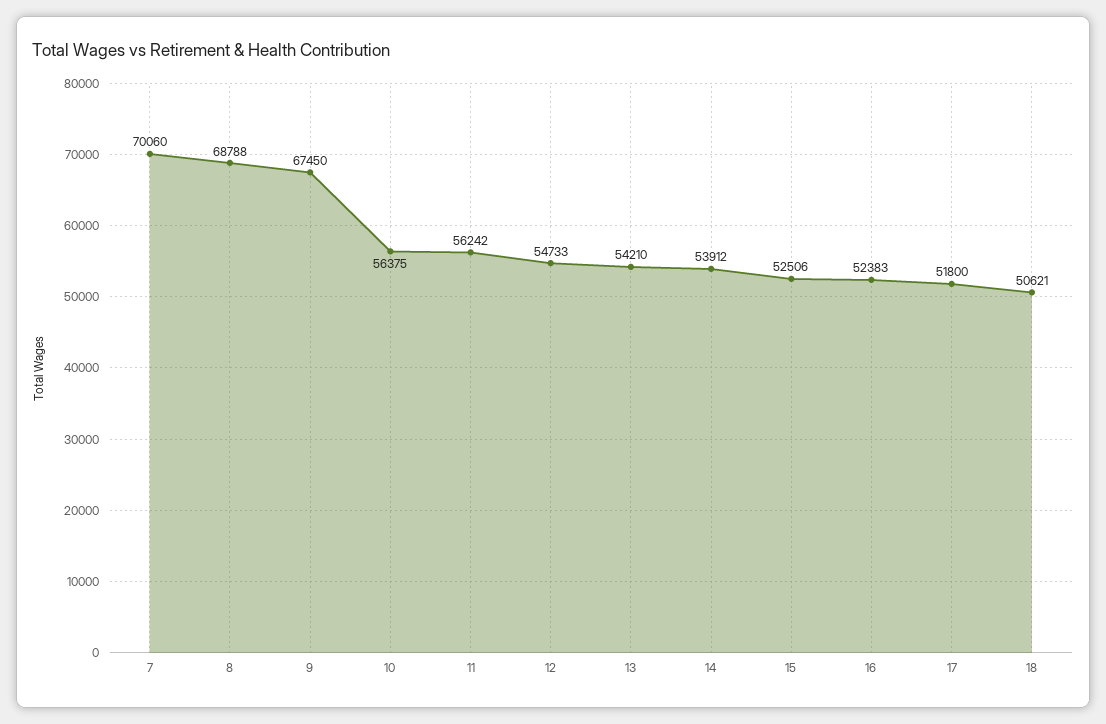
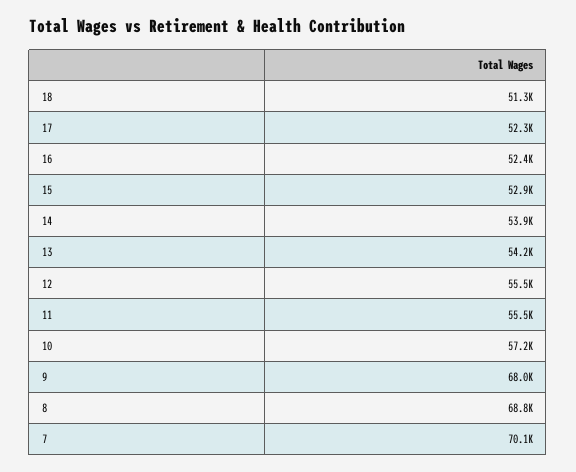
9: 67450 -> 68000
10: 56375 -> 57200
11: 56242 -> 55500
12: 54733 -> 55500
15: 52506 -> 52900
17: 51800 -> 52300
18: 50621 -> 51300

